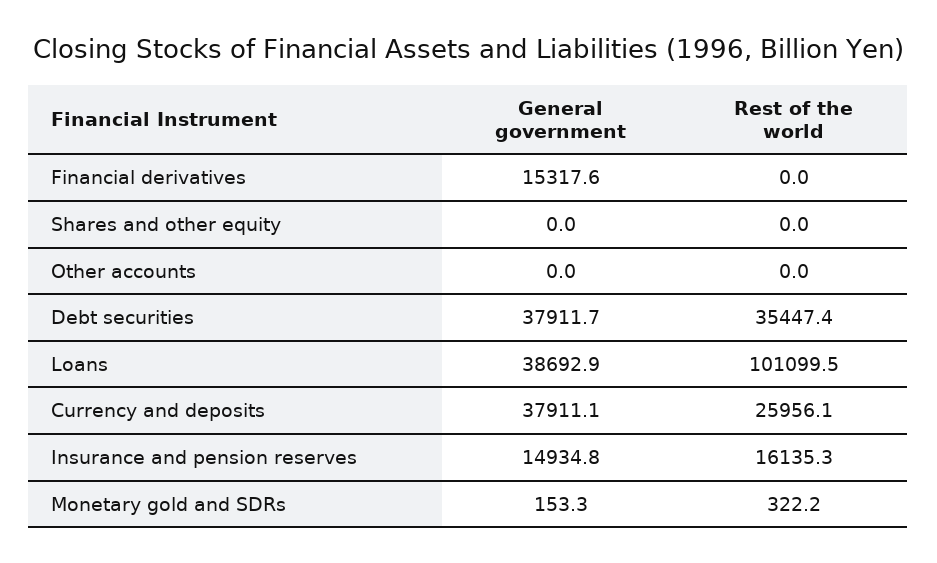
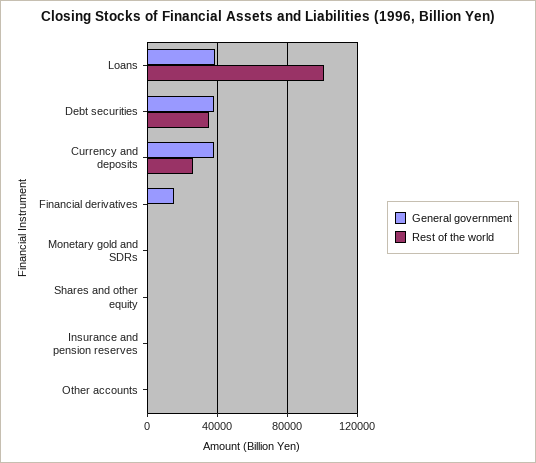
General government, Insurance and pension reserves: 14934.8 -> 0
Rest of the world, Insurance and pension reserves: 16135.3 -> 0

